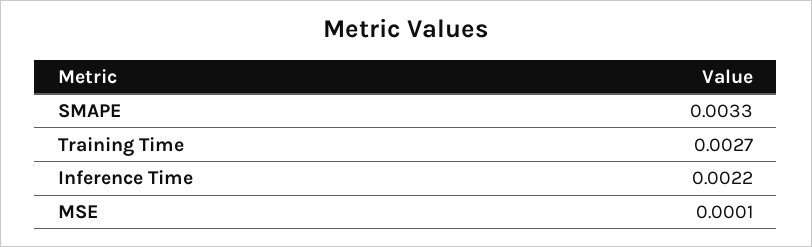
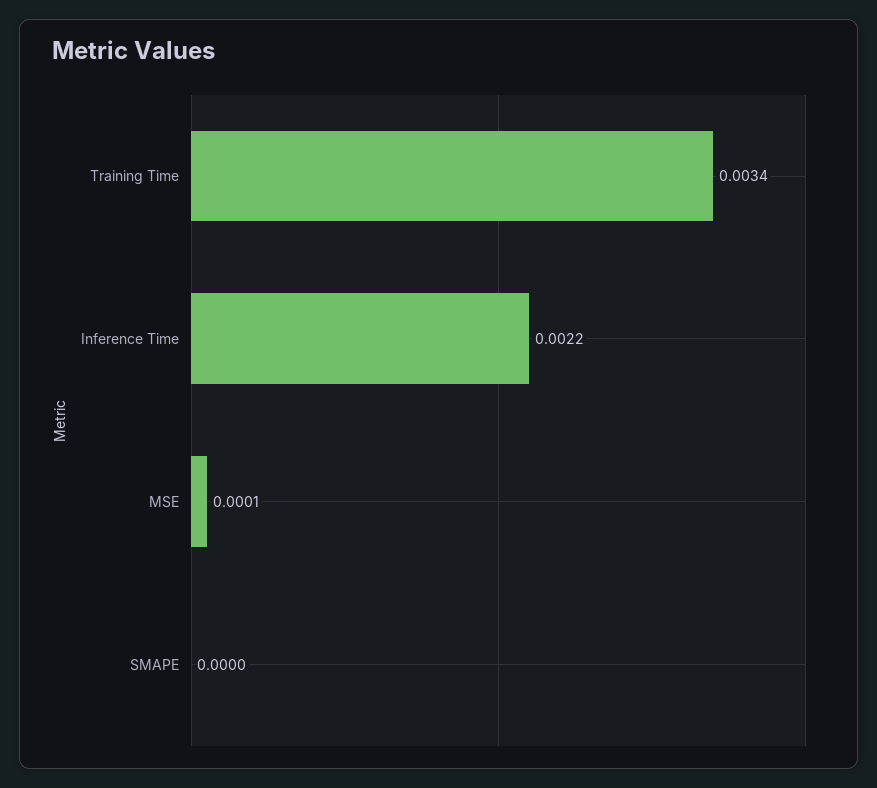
SMAPE: 0.0033 -> 0
Training Time: 0.0027 -> 0.0034

